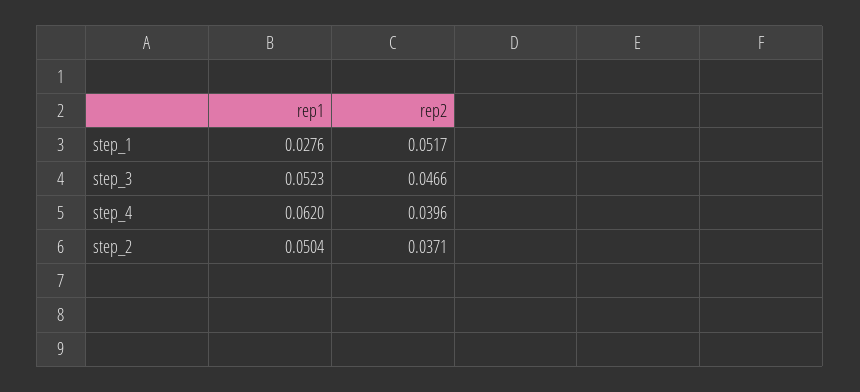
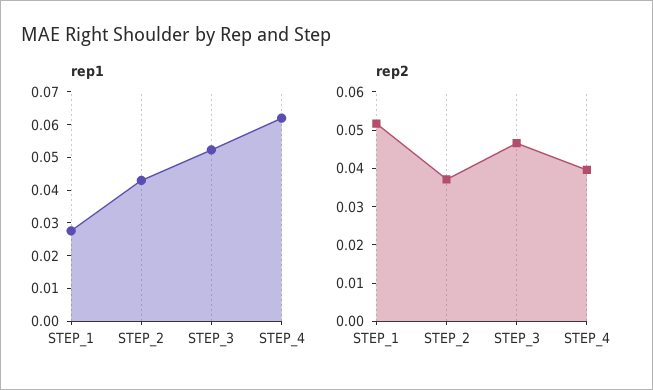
rep1, step_2: 0.0504 -> 0.0425

